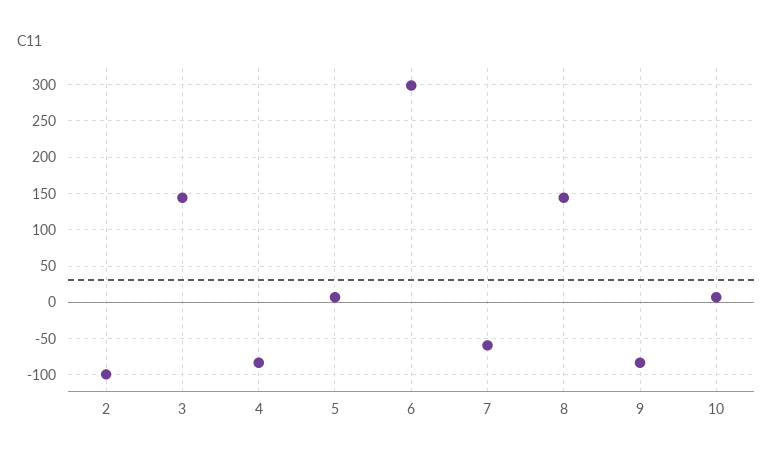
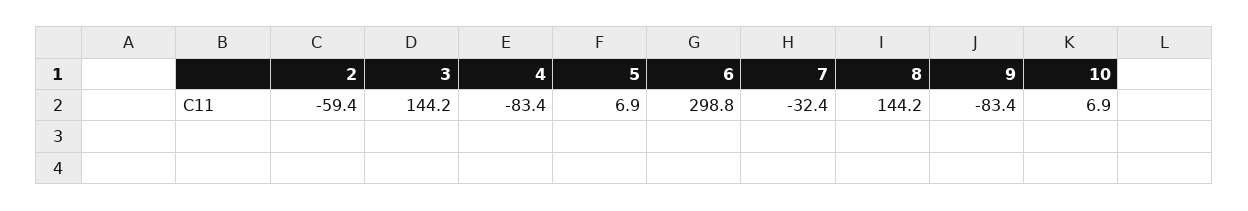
2: -100 -> -59.4
7: -60 -> -32.4

